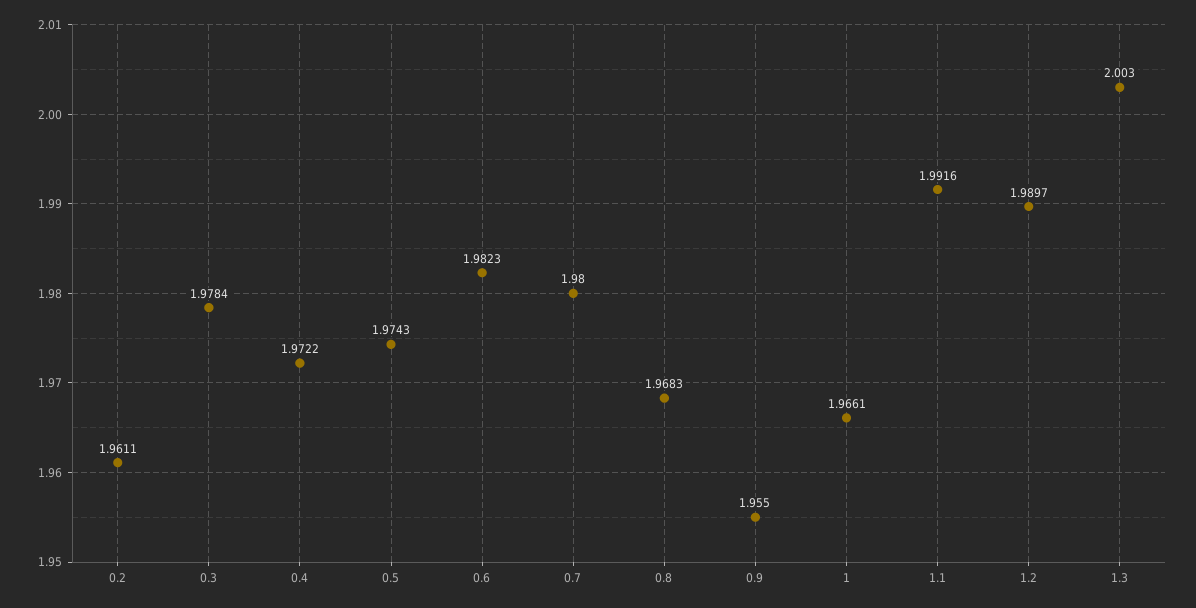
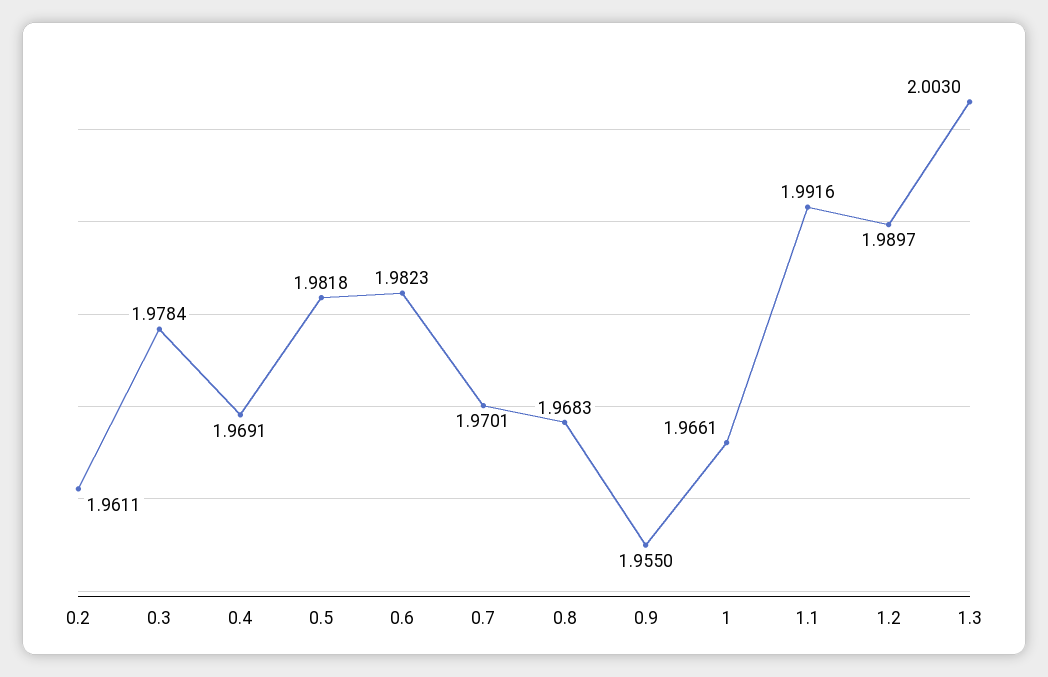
0.4: 1.9722 -> 1.9691
0.5: 1.9743 -> 1.9818
0.7: 1.98 -> 1.9701

